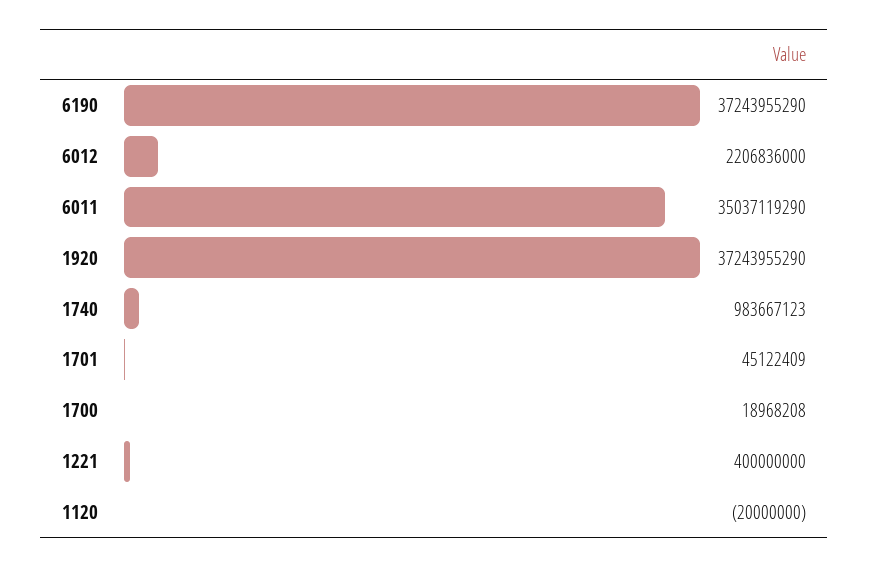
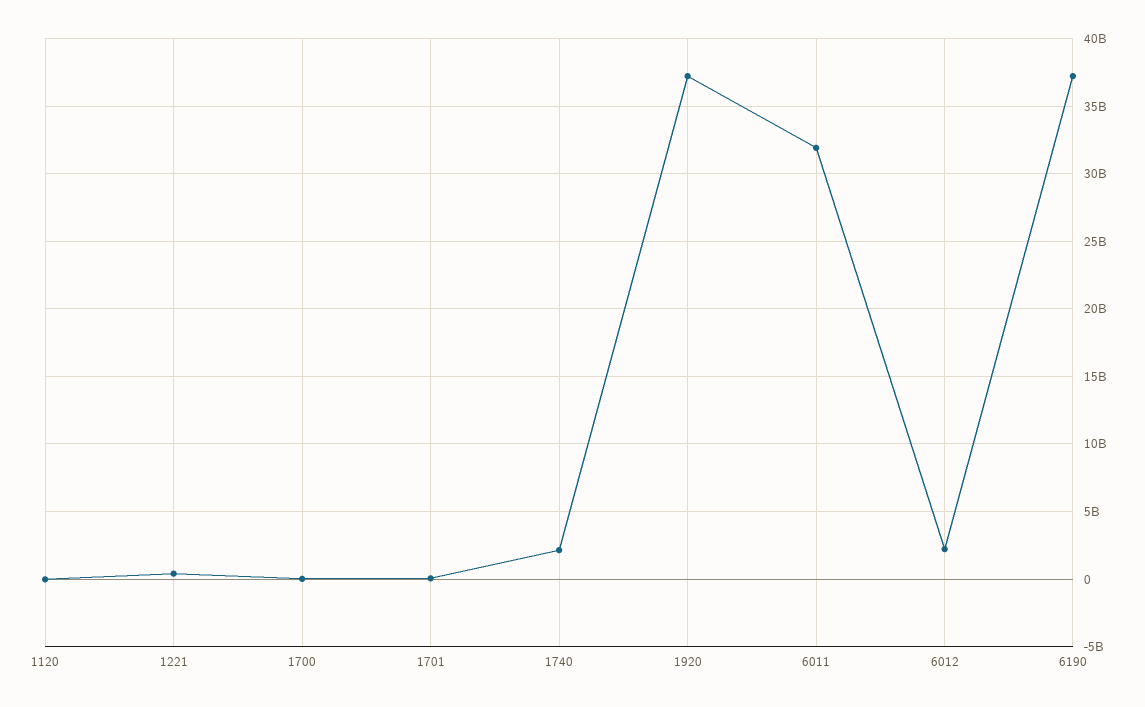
6011: 35037119290 -> 32000000000
1740: 983667123 -> 2000000000

